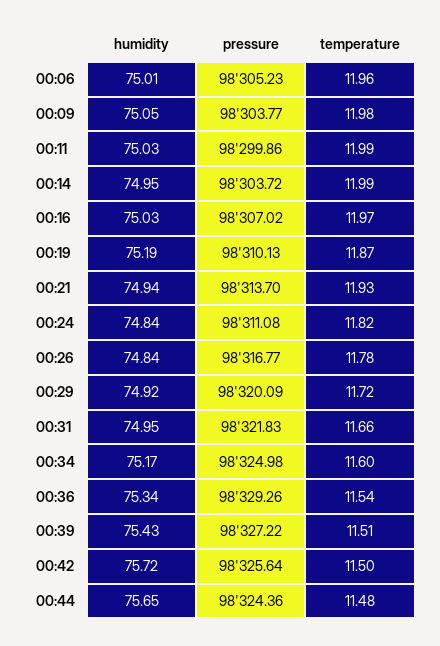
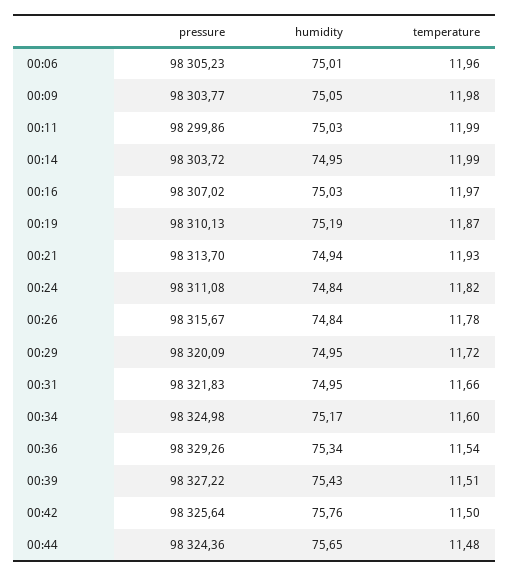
pressure, 00:26: 98316.77 -> 98315.67
humidity, 00:29: 74.92 -> 74.95
humidity, 00:42: 75.72 -> 75.76

